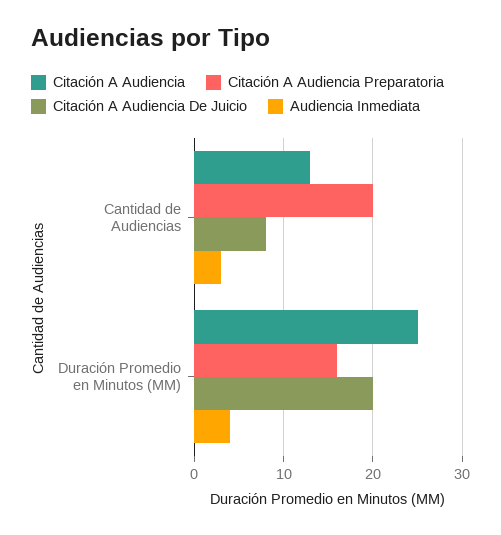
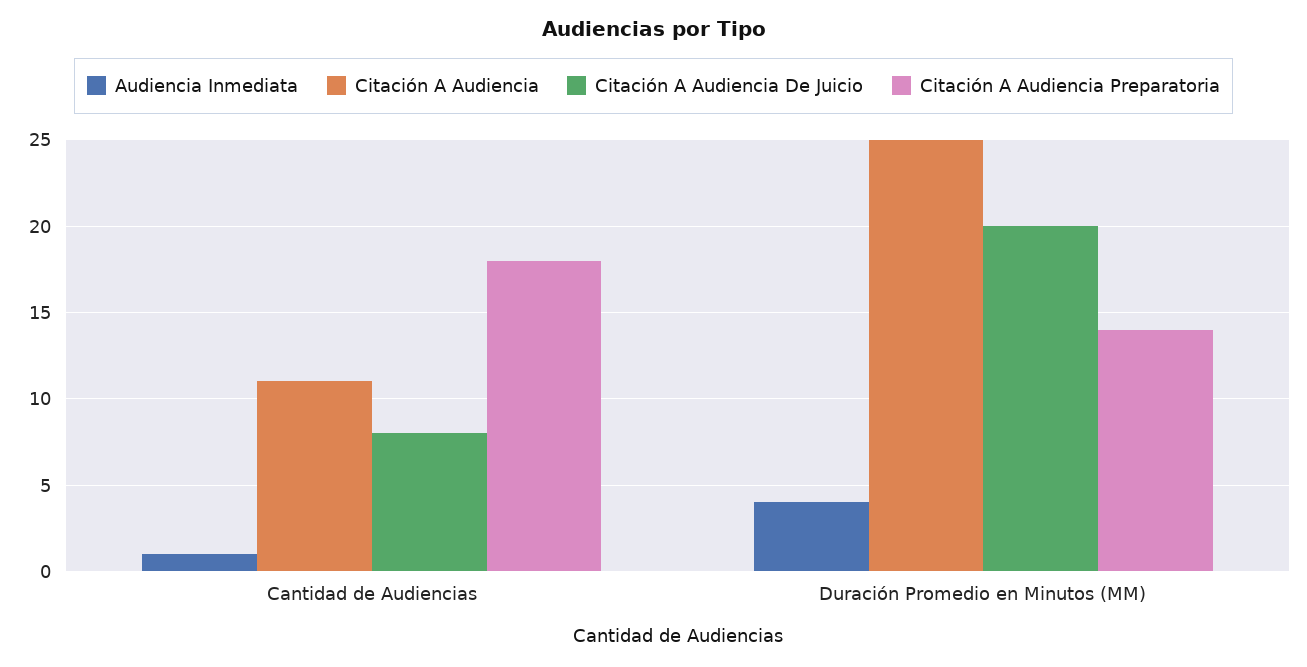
Citación A Audiencia, Cantidad de Audiencias: 13 -> 11
Citación A Audiencia Preparatoria, Cantidad de Audiencias: 20 -> 18
Audiencia Inmediata, Cantidad de Audiencias: 3 -> 1
Citación A Audiencia Preparatoria, Duración Promedio en Minutos (MM): 16 -> 14

